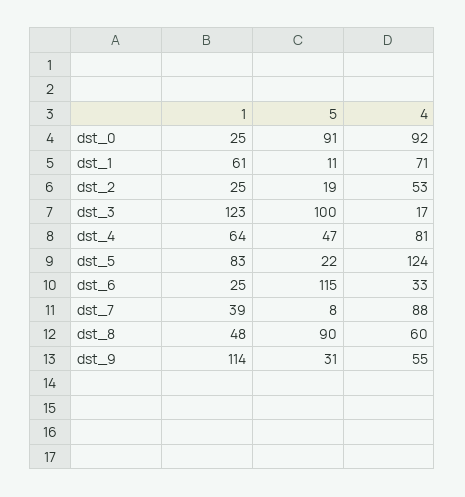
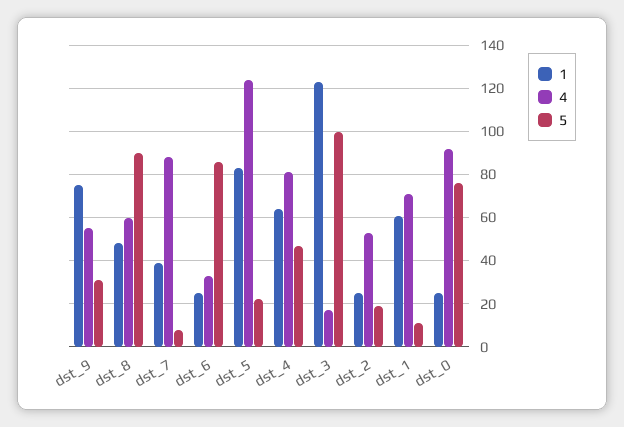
5, dst_0: 91 -> 75
5, dst_6: 115 -> 85
1, dst_9: 114 -> 75

